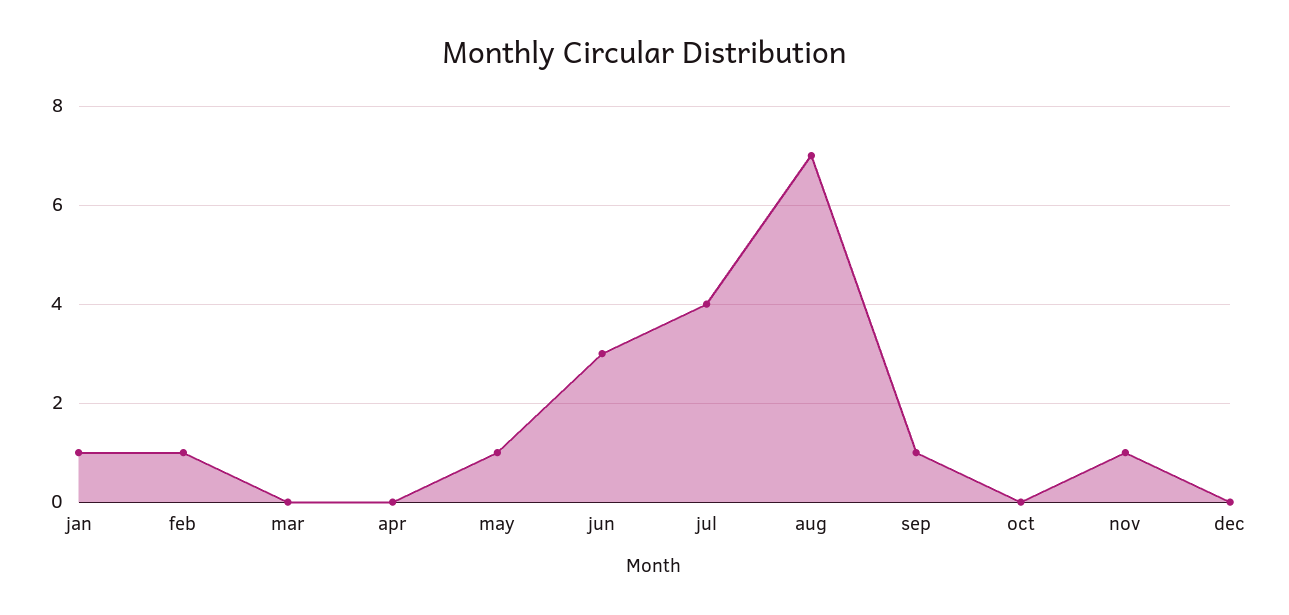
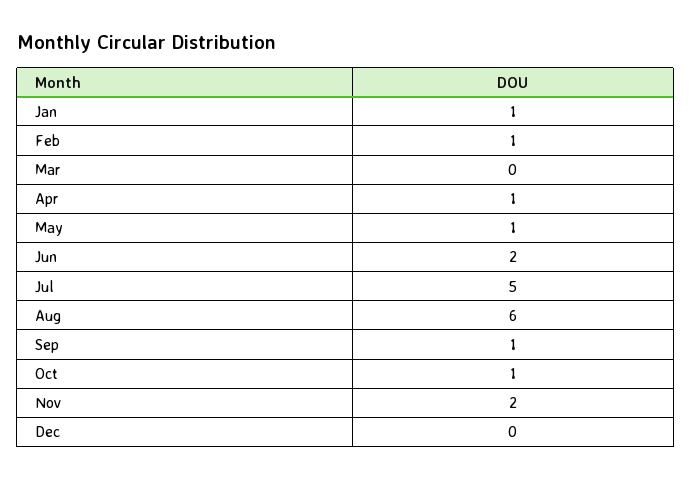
apr: 0 -> 1
jun: 3 -> 2
jul: 4 -> 5
aug: 7 -> 6
oct: 0 -> 1
nov: 1 -> 2

